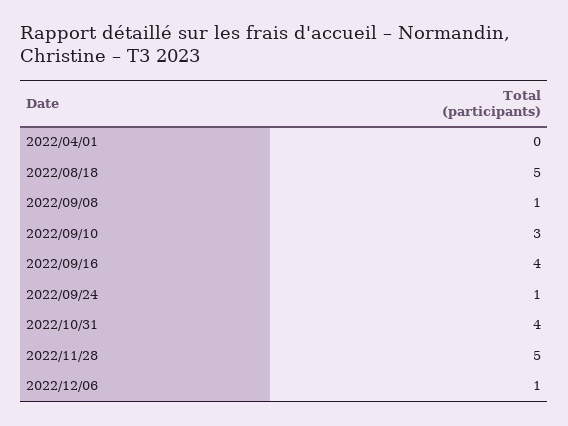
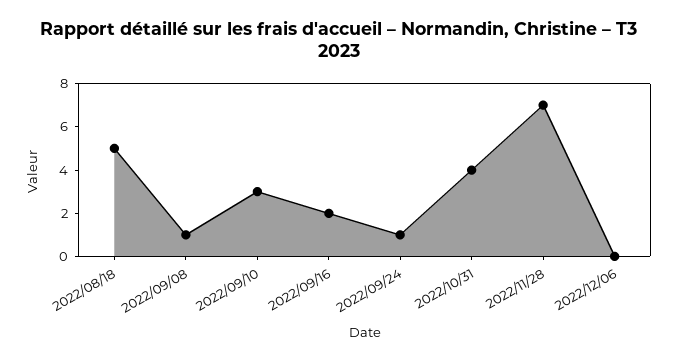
2022/04/01: 0 -> none
2022/09/16: 4 -> 2
2022/11/28: 5 -> 7
2022/12/06: 1 -> 0

